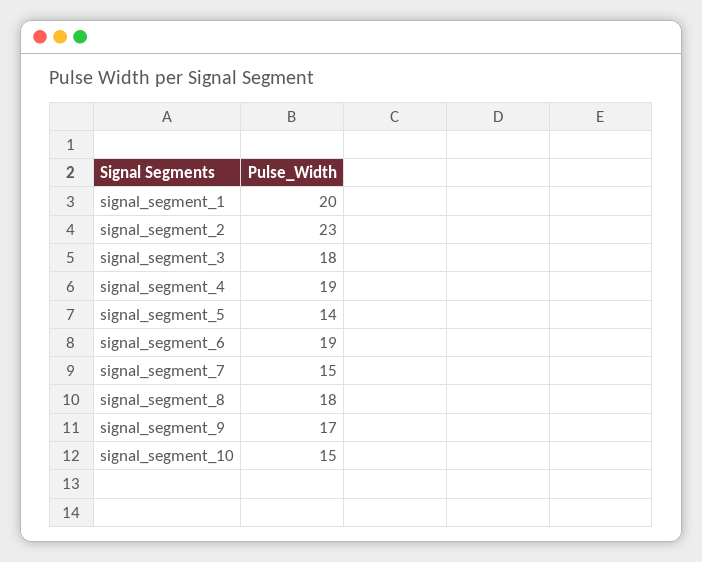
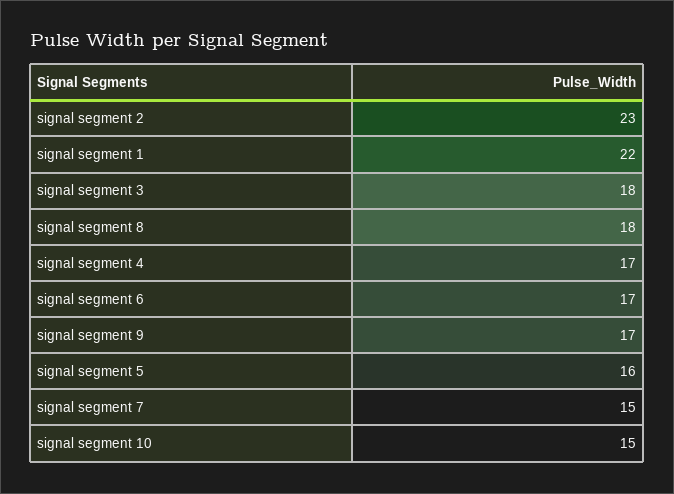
signal_segment_1: 20 -> 22
signal_segment_4: 19 -> 17
signal_segment_5: 14 -> 16
signal_segment_6: 19 -> 17

